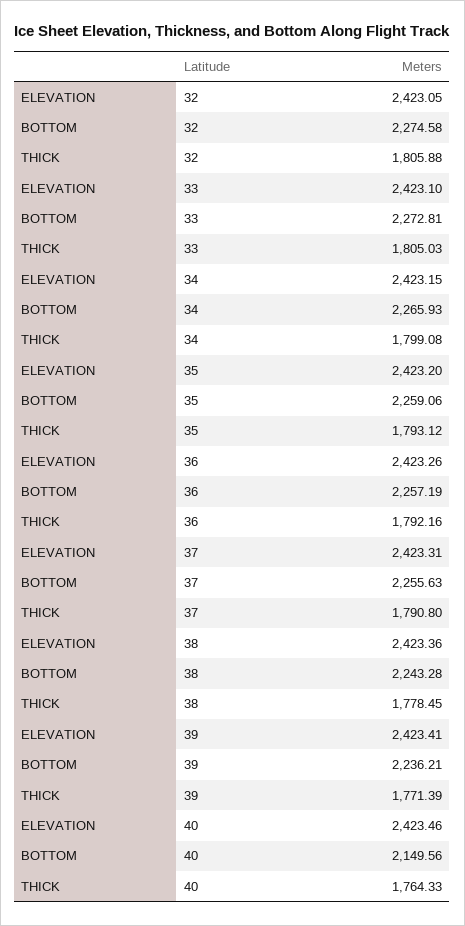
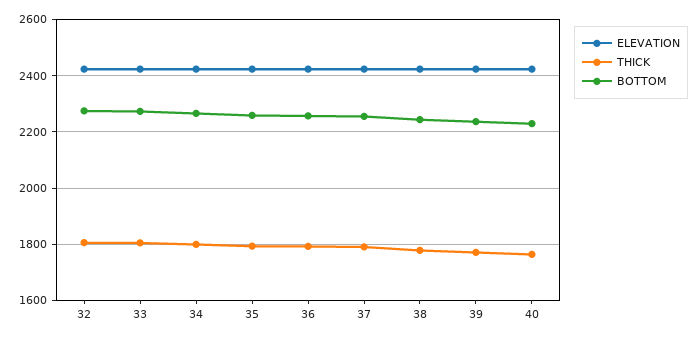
BOTTOM, 40: 2149.56 -> 2225

